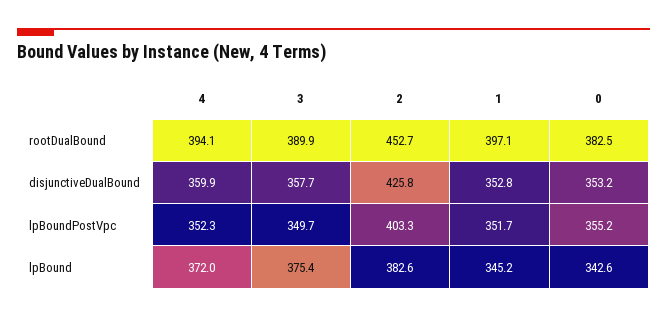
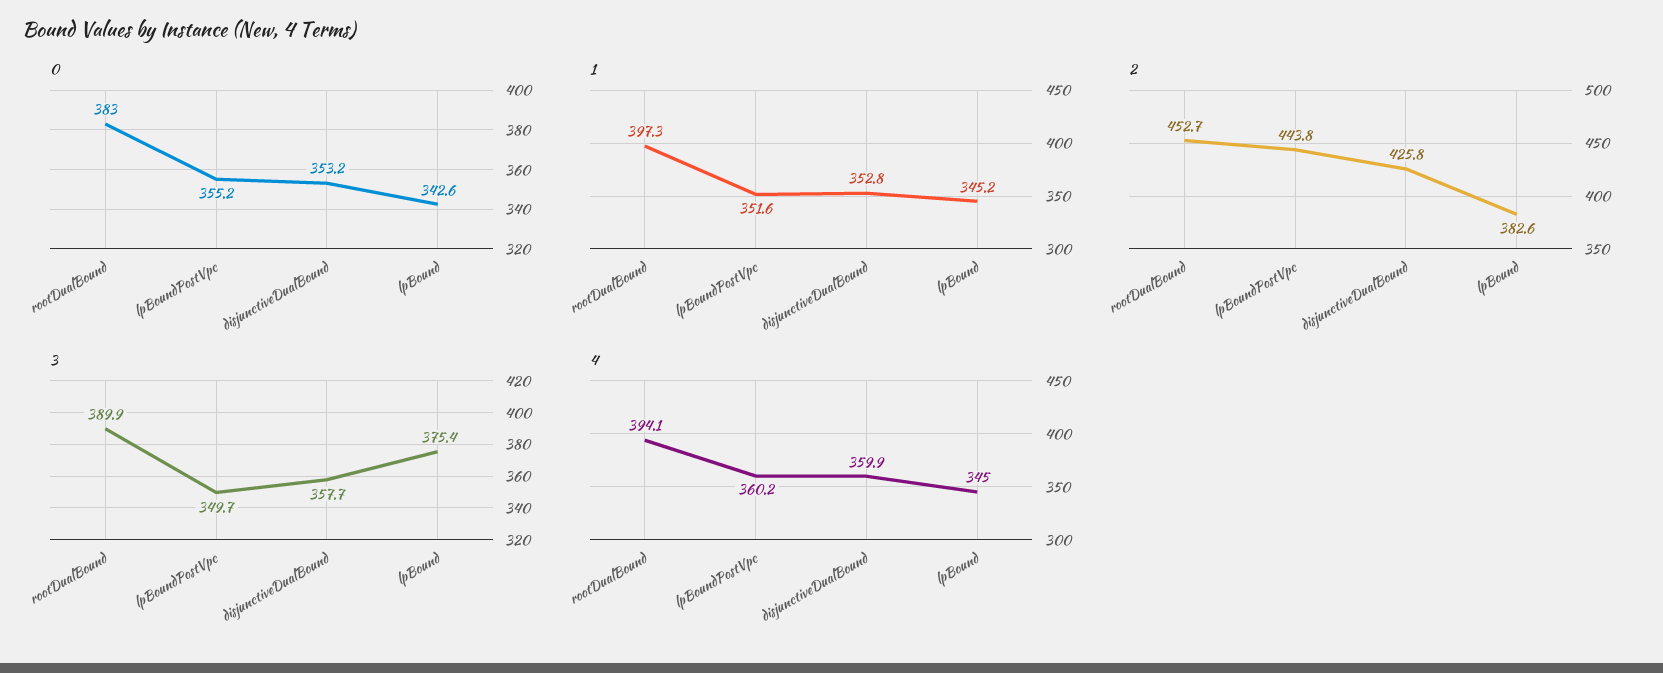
1, rootDualBound: 397.1 -> 397.3
0, rootDualBound: 382.5 -> 383
4, lpBoundPostVpc: 352.3 -> 360.2
2, lpBoundPostVpc: 403.3 -> 443.8
1, lpBoundPostVpc: 351.7 -> 351.6
4, lpBound: 372 -> 345

